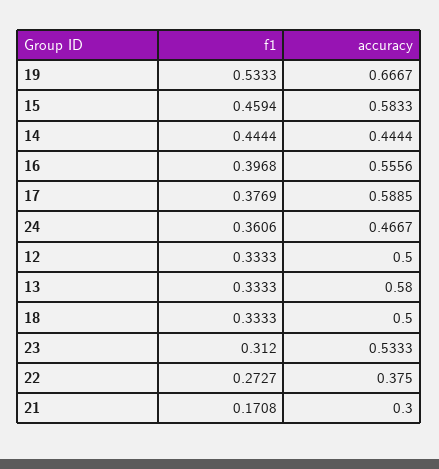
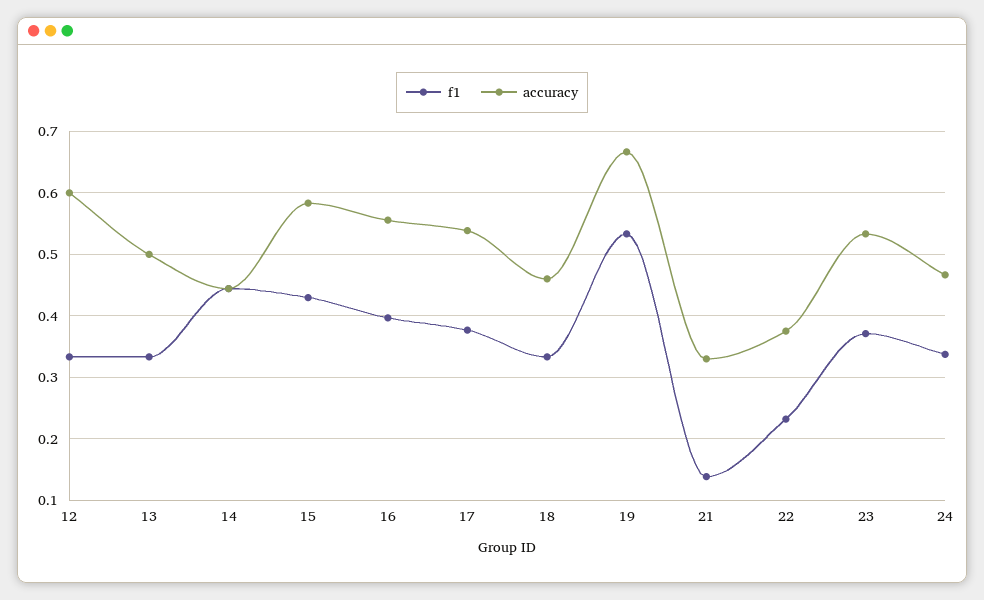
f1, 15: 0.4594 -> 0.43
accuracy, 17: 0.5885 -> 0.54
f1, 24: 0.3606 -> 0.34
accuracy, 12: 0.5 -> 0.6
accuracy, 13: 0.58 -> 0.5
accuracy, 18: 0.5 -> 0.46
f1, 23: 0.312 -> 0.37
f1, 22: 0.2727 -> 0.23
f1, 21: 0.1708 -> 0.14
accuracy, 21: 0.3 -> 0.33

